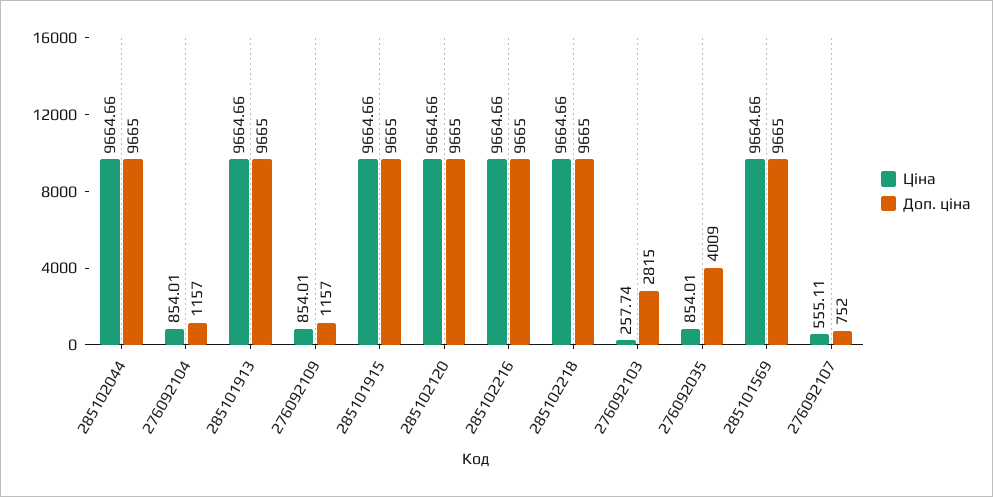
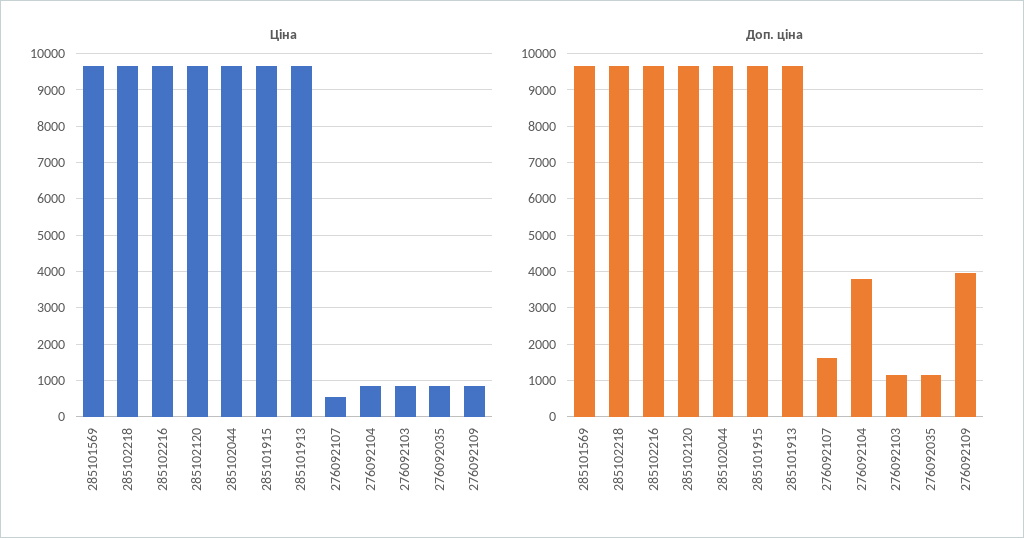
Доп. ціна, 276092104: 1157 -> 3800
Доп. ціна, 276092109: 1157 -> 4000
Ціна, 276092103: 257.74 -> 800
Доп. ціна, 276092103: 2815 -> 1200
Доп. ціна, 276092035: 4009 -> 1200
Доп. ціна, 276092107: 752 -> 1600

